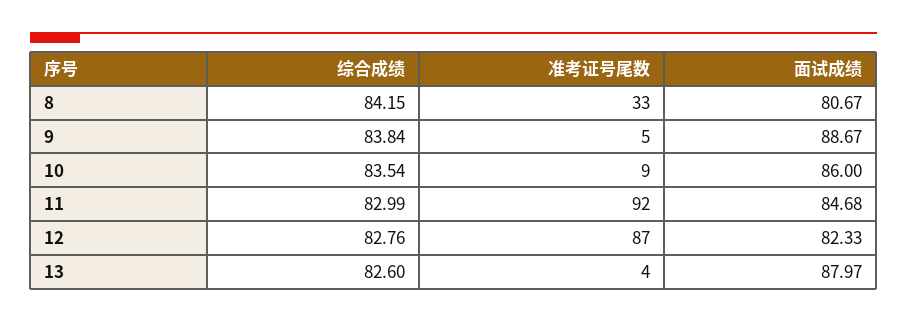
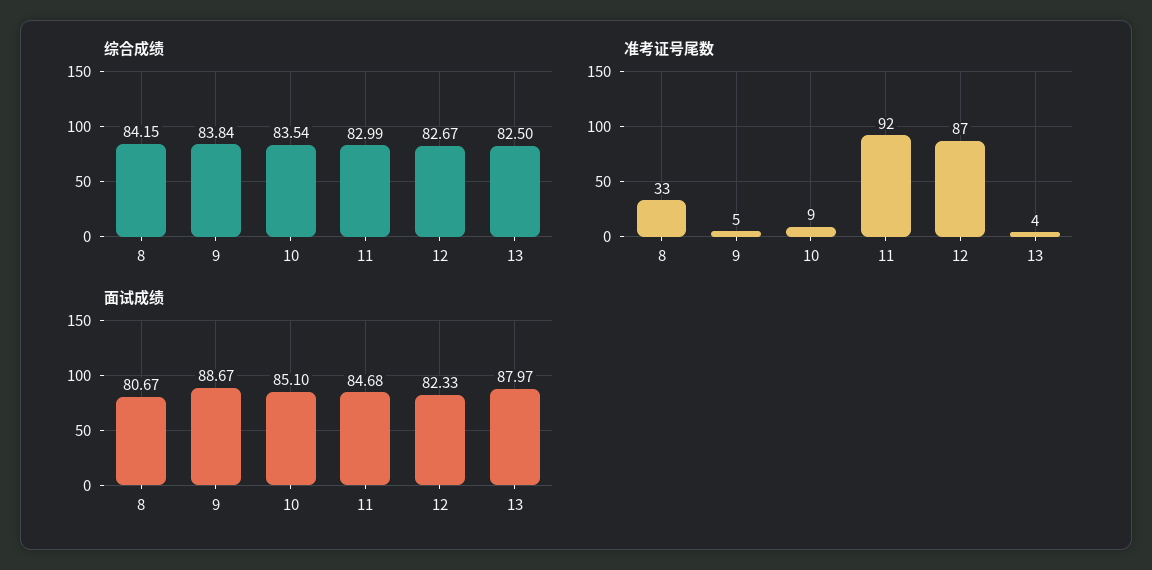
面试成绩, 10: 86 -> 85.1
综合成绩, 12: 82.76 -> 82.67
综合成绩, 13: 82.6 -> 82.5

